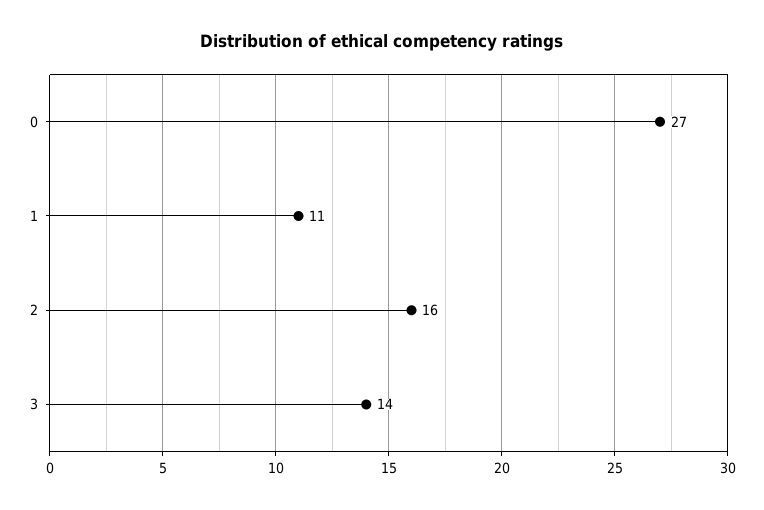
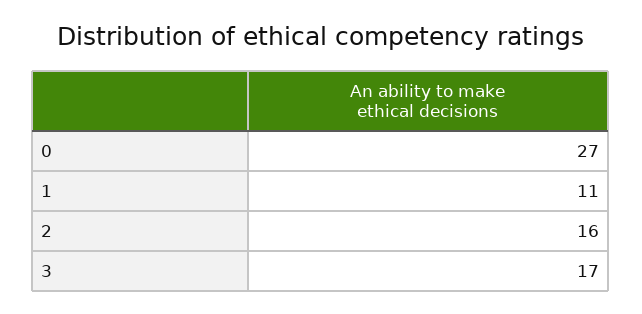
3: 14 -> 17

